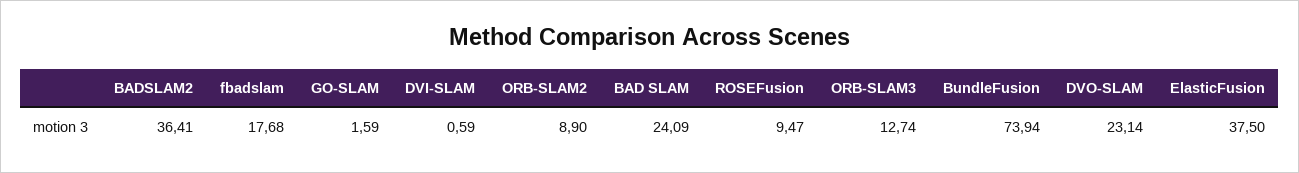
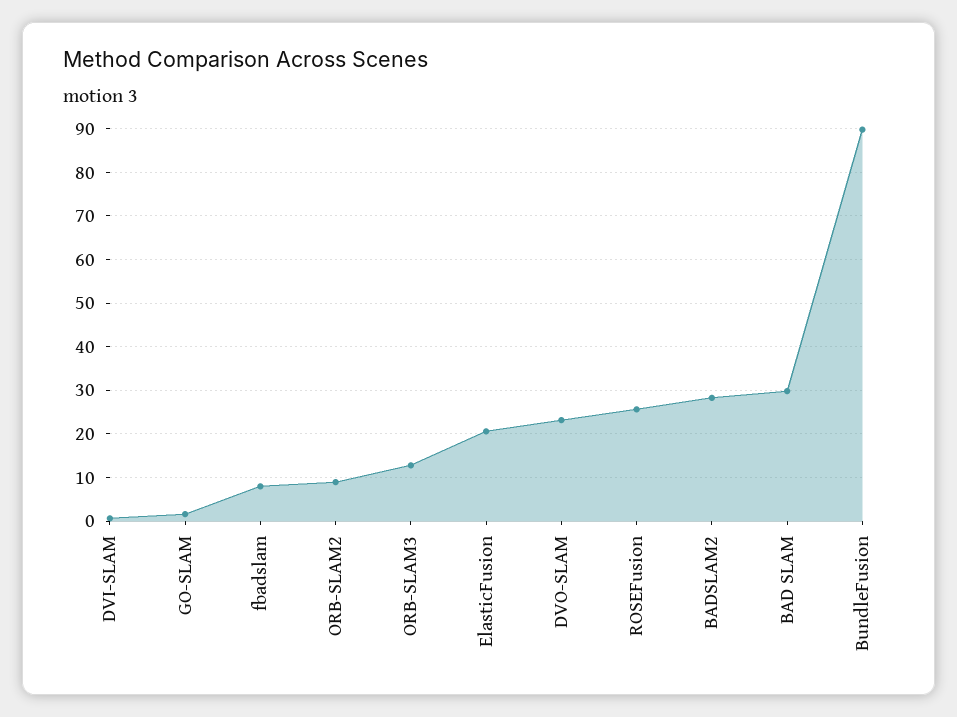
BADSLAM2: 36.41 -> 28
fbadslam: 17.68 -> 8
BAD SLAM: 24.09 -> 30
ROSEFusion: 9.47 -> 26
BundleFusion: 73.94 -> 90
ElasticFusion: 37.5 -> 20

